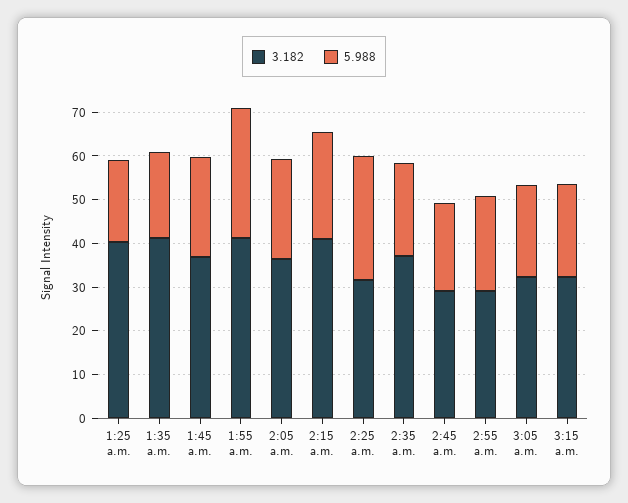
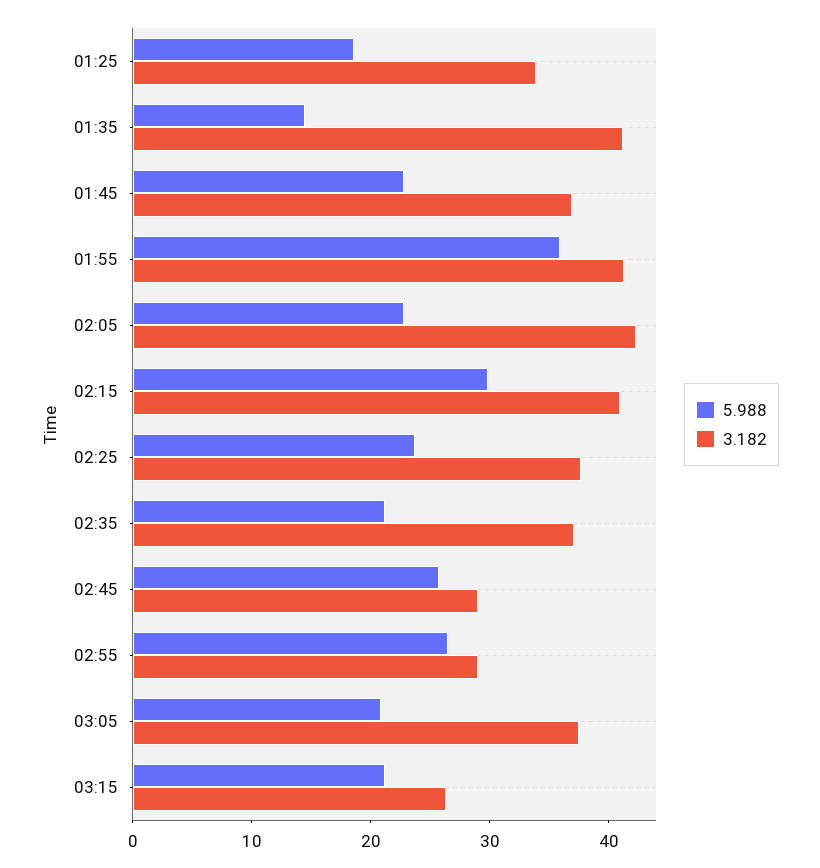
3.182, 1:25 a.m.: 40 -> 34
5.988, 1:35 a.m.: 20 -> 14
5.988, 1:55 a.m.: 30 -> 36
3.182, 2:05 a.m.: 36 -> 42
5.988, 2:15 a.m.: 24 -> 30
3.182, 2:25 a.m.: 32 -> 38
5.988, 2:25 a.m.: 28 -> 24
5.988, 2:45 a.m.: 20 -> 26
5.988, 2:55 a.m.: 22 -> 26
3.182, 3:05 a.m.: 32 -> 38
3.182, 3:15 a.m.: 32 -> 26

